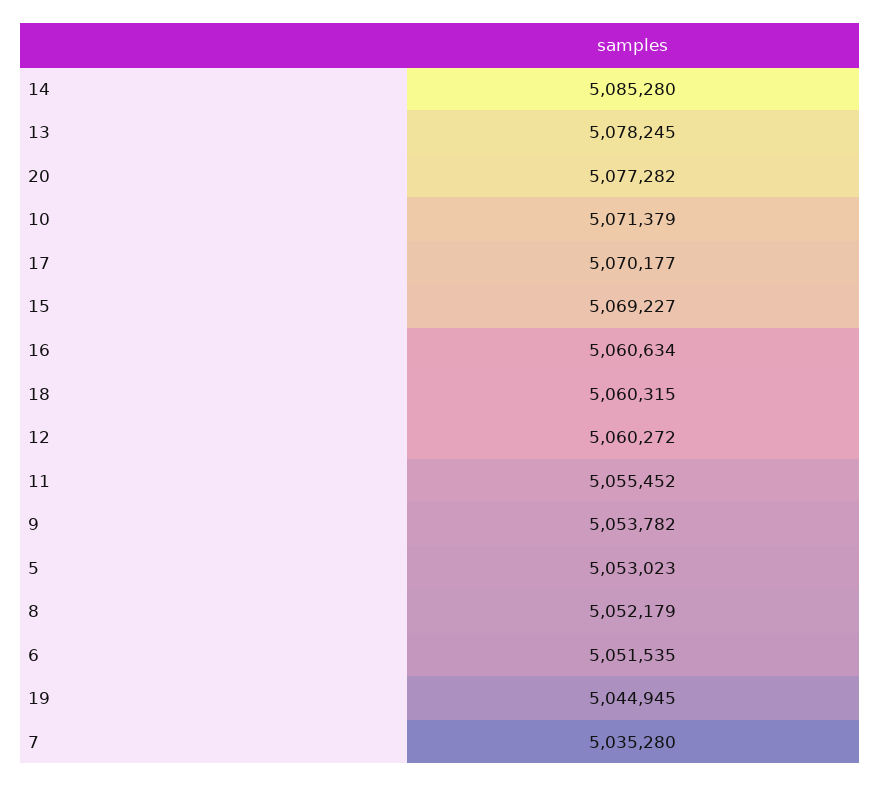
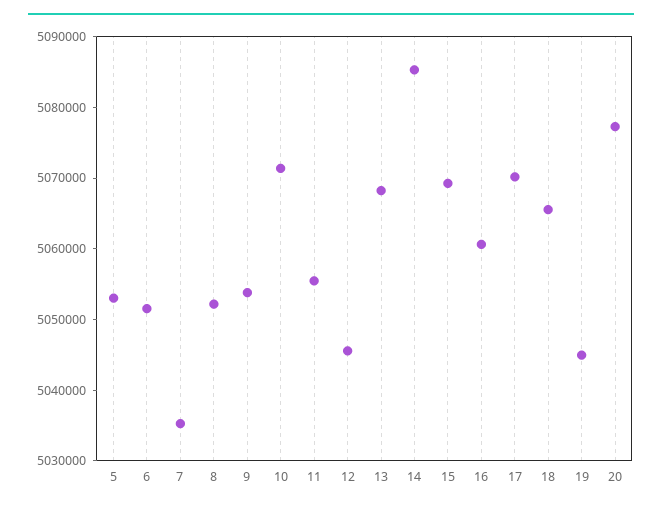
13: 5078245 -> 5068000
18: 5060315 -> 5066000
12: 5060272 -> 5046000

